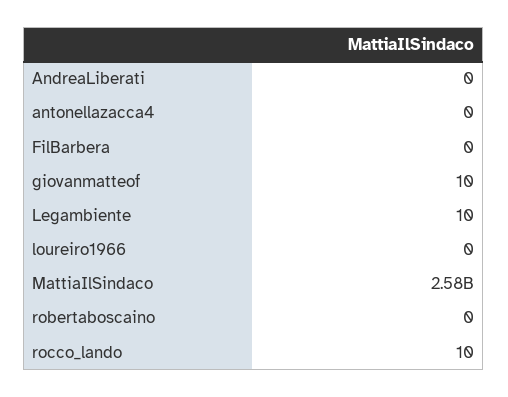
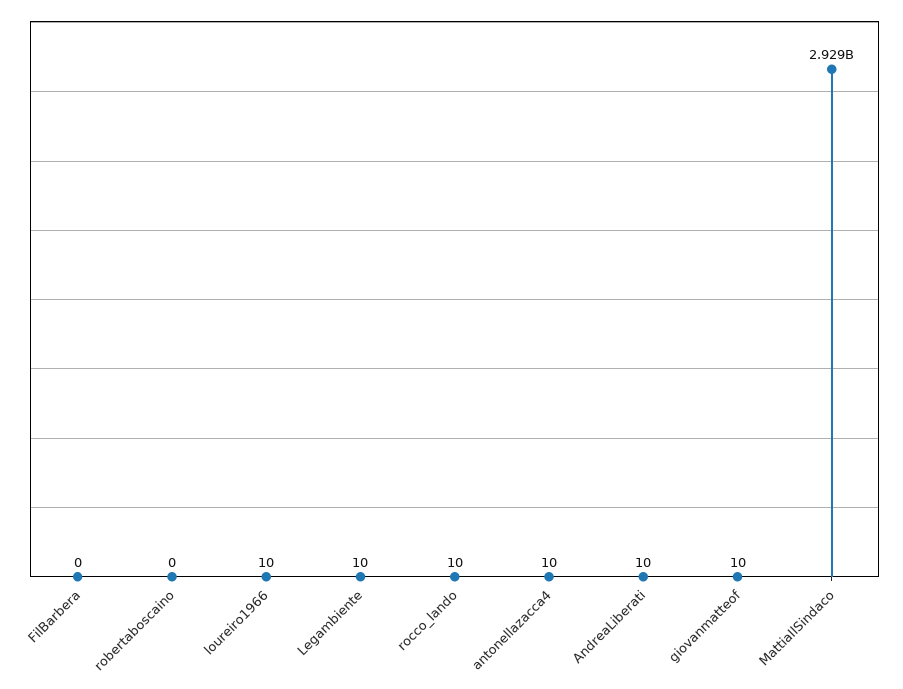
AndreaLiberati: 0 -> 10
antonellazacca4: 0 -> 10
loureiro1966: 0 -> 10
MattiaIlSindaco: 2580000000 -> 2929000000

